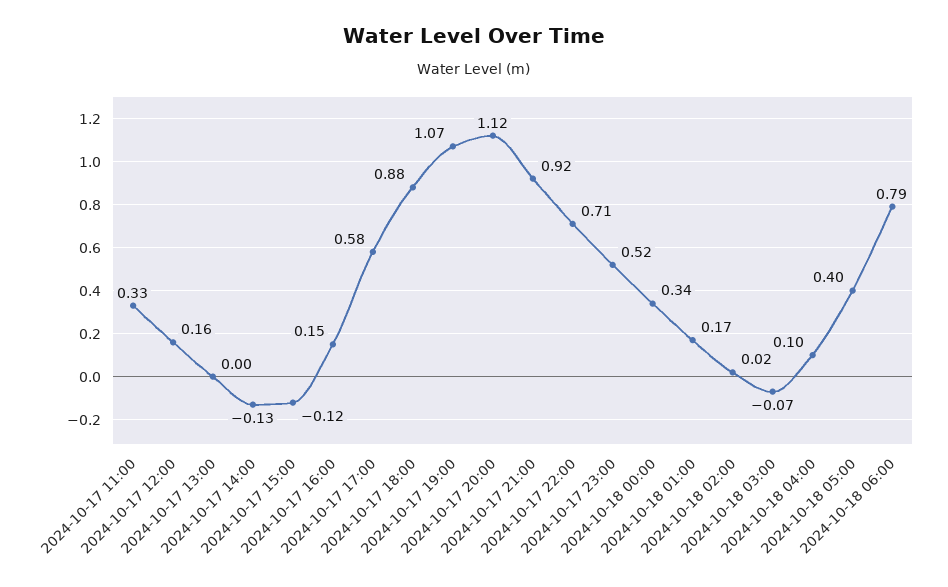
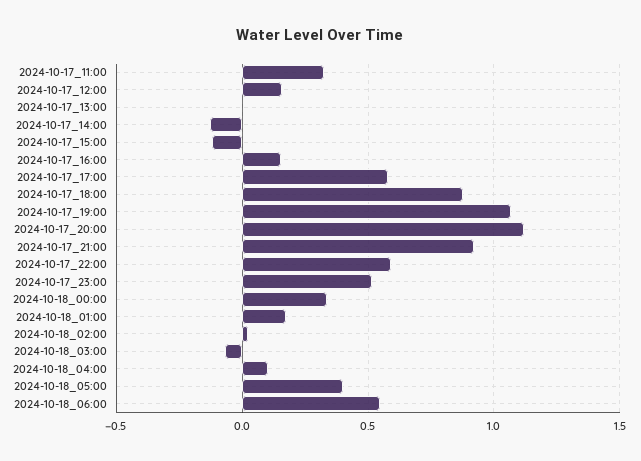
2024-10-17 22:00: 0.71 -> 0.6
2024-10-18 06:00: 0.79 -> 0.55

